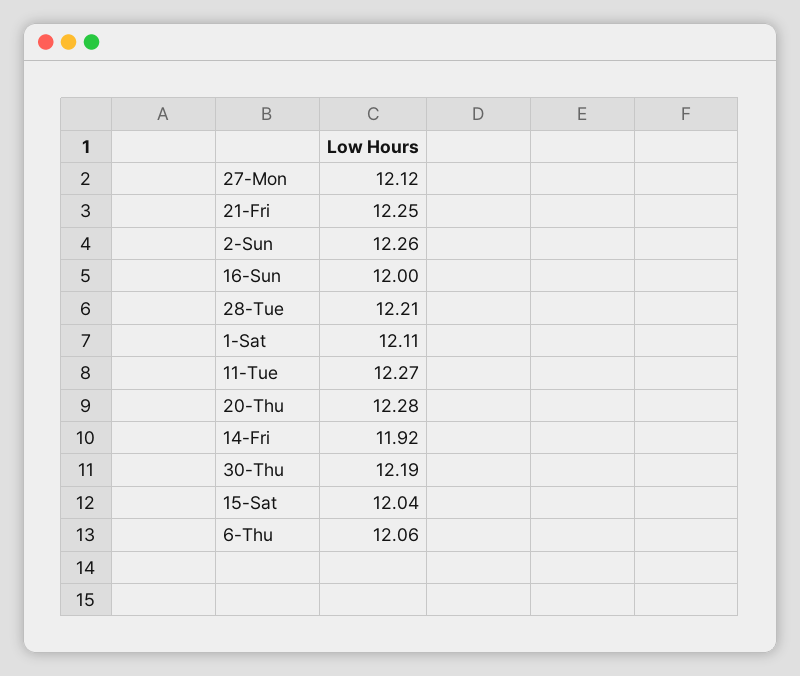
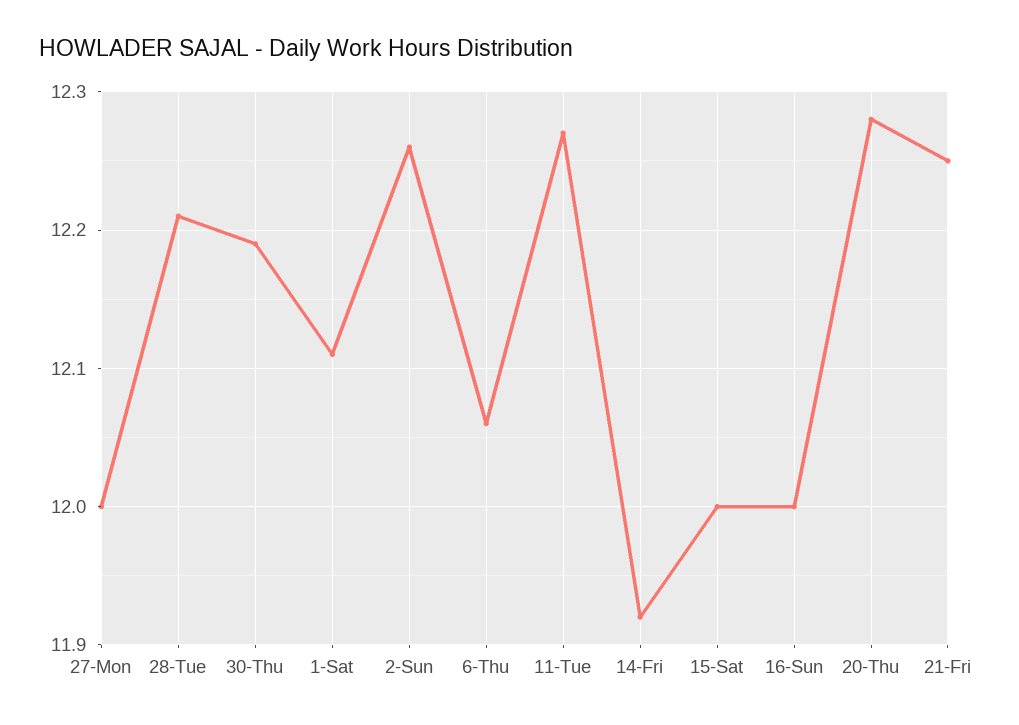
27-Mon: 12.12 -> 12
15-Sat: 12.04 -> 12

